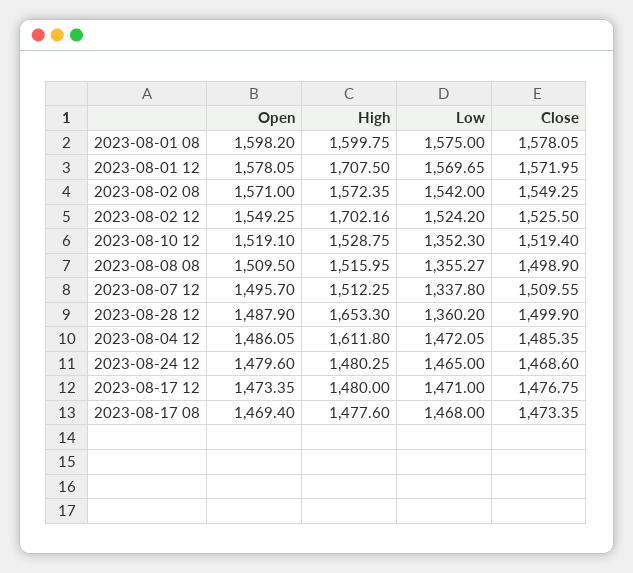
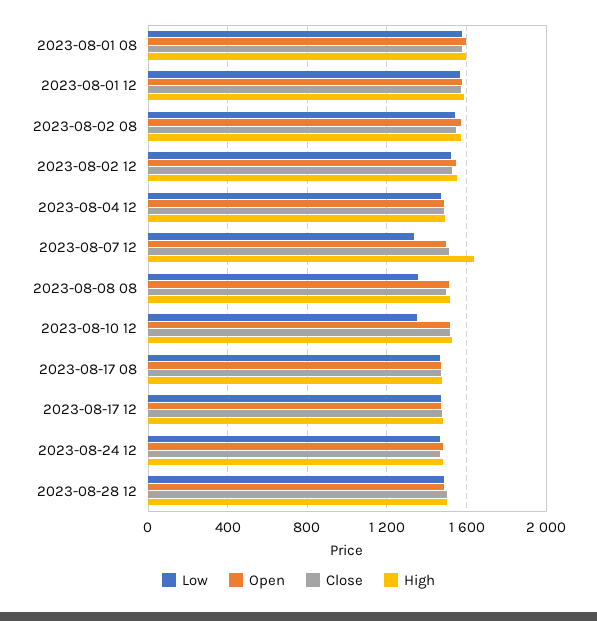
High, 2023-08-01 12: 1707.5 -> 1600
High, 2023-08-02 12: 1702.16 -> 1550
High, 2023-08-07 12: 1512.25 -> 1650
High, 2023-08-28 12: 1653.3 -> 1500
Low, 2023-08-28 12: 1360.2 -> 1500
High, 2023-08-04 12: 1611.8 -> 1500

